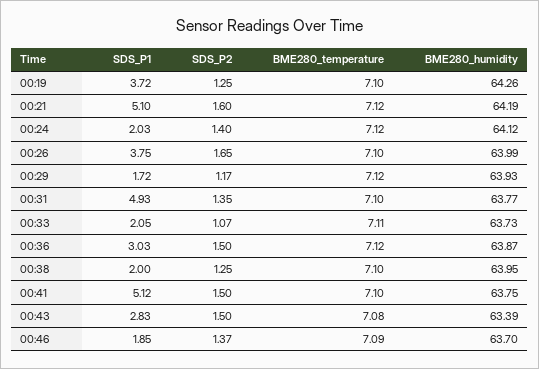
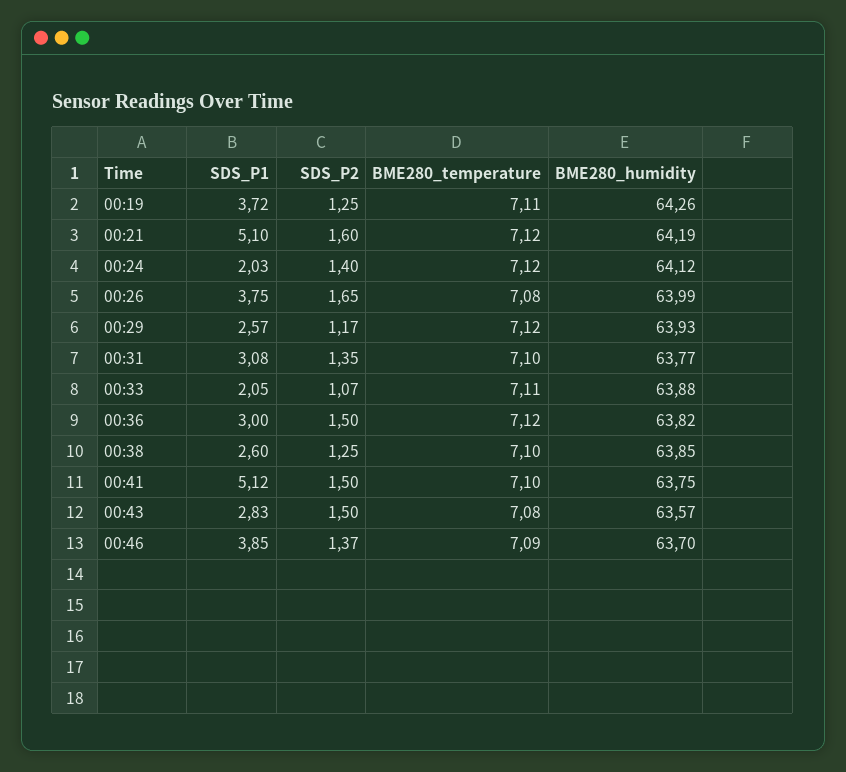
BME280_temperature, 00:19: 7.1 -> 7.11
BME280_temperature, 00:26: 7.1 -> 7.08
SDS_P1, 00:29: 1.72 -> 2.57
SDS_P1, 00:31: 4.93 -> 3.08
BME280_humidity, 00:33: 63.73 -> 63.88
SDS_P1, 00:36: 3.03 -> 3
BME280_humidity, 00:36: 63.87 -> 63.82
SDS_P1, 00:38: 2 -> 2.6
BME280_humidity, 00:38: 63.95 -> 63.85
BME280_humidity, 00:43: 63.39 -> 63.57
SDS_P1, 00:46: 1.85 -> 3.85

